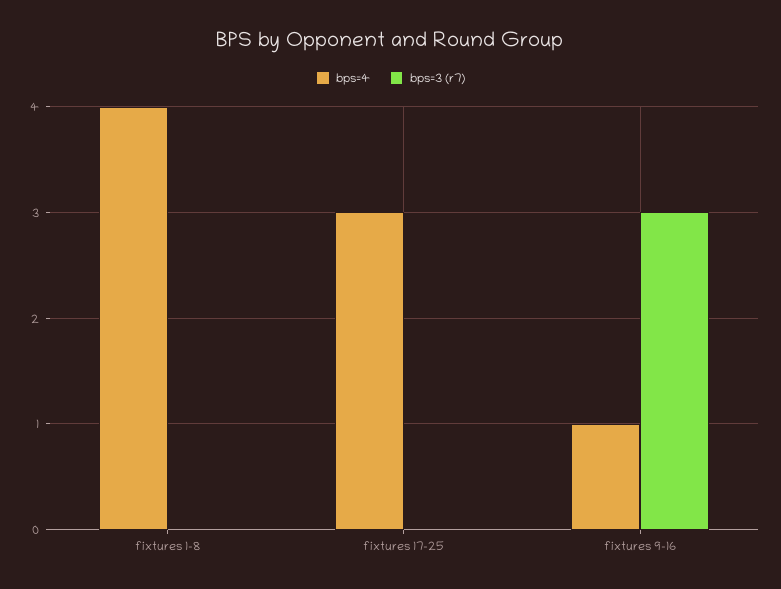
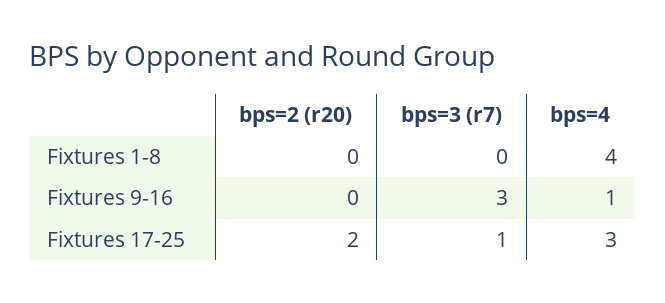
bps=3 (r7), fixtures 17-25: 0 -> 1
bps=2 (r20), fixtures 1-8: none -> 0
bps=2 (r20), fixtures 9-16: none -> 0
bps=2 (r20), fixtures 17-25: none -> 2

